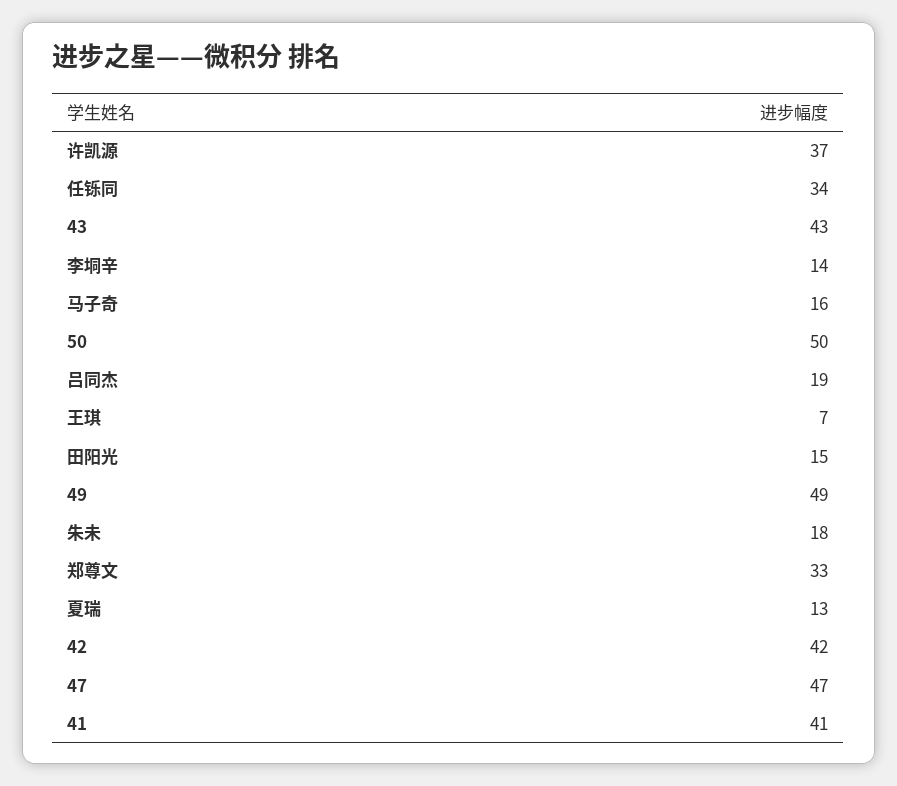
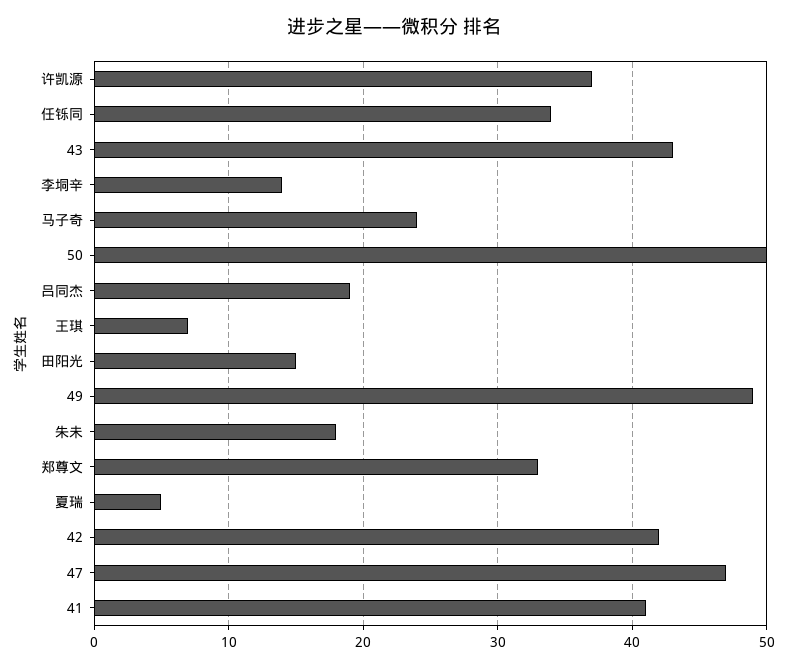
马子奇: 16 -> 24
夏瑞: 13 -> 5

